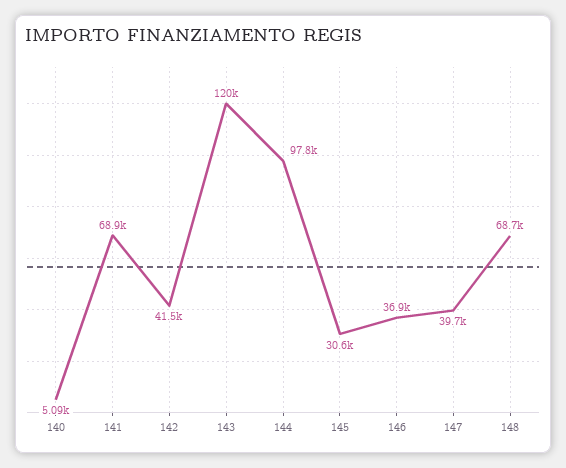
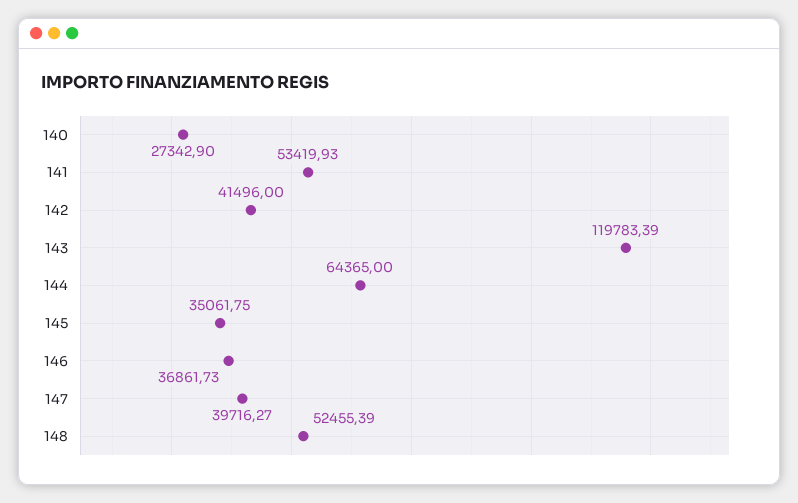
140: 5090 -> 27342.9
141: 68900 -> 53419.93
144: 97800 -> 64365
145: 30600 -> 35061.75
148: 68700 -> 52455.39

